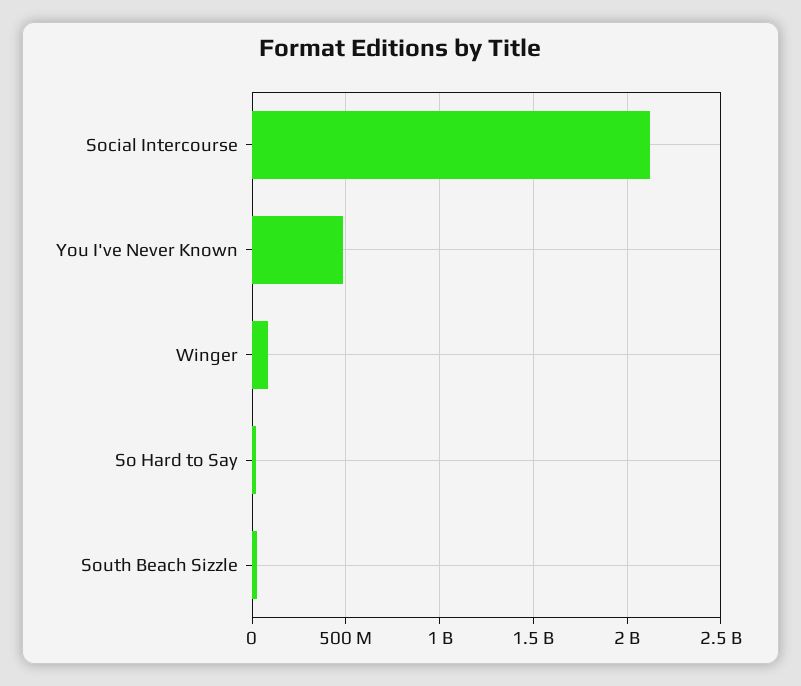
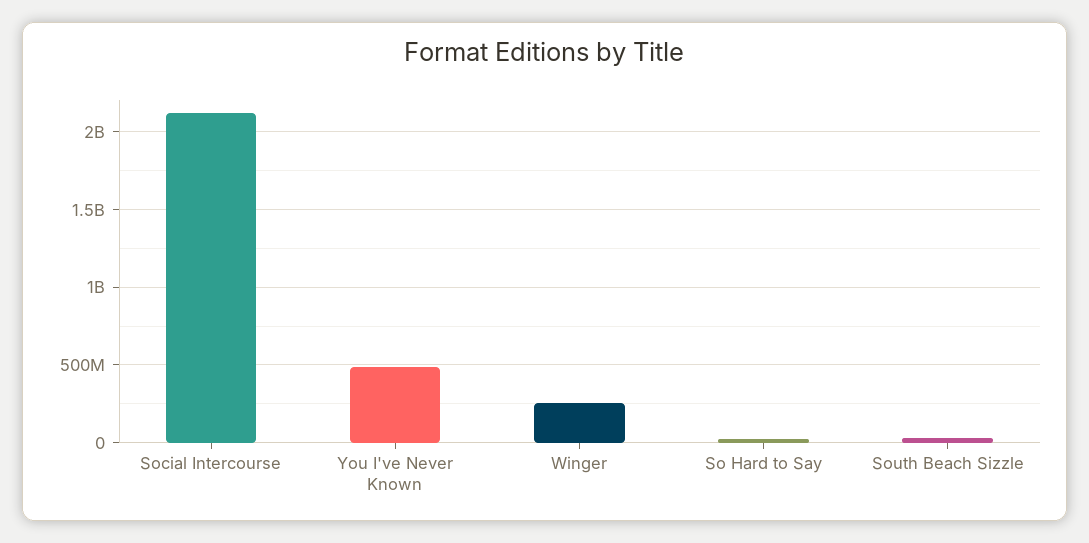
Winger: 100000000 -> 250000000

